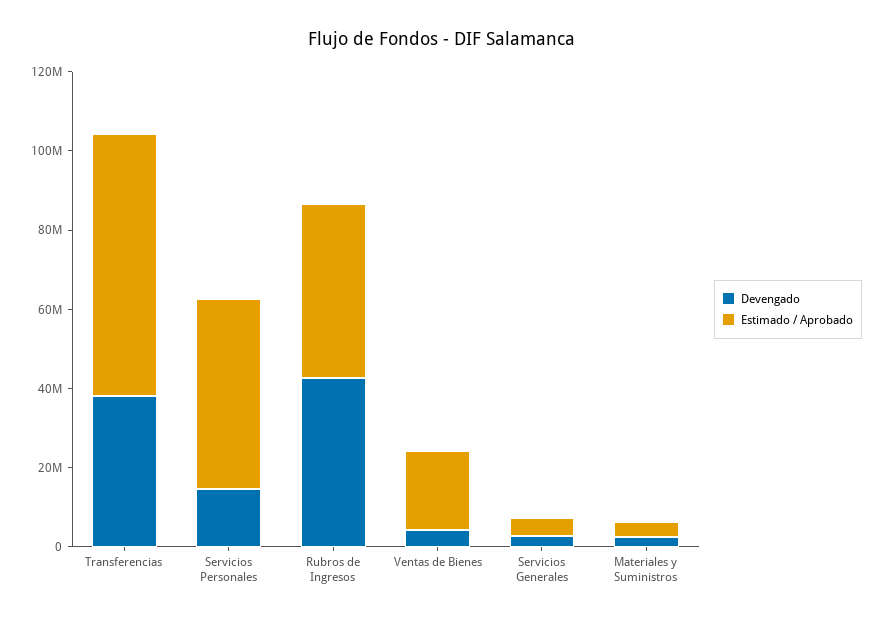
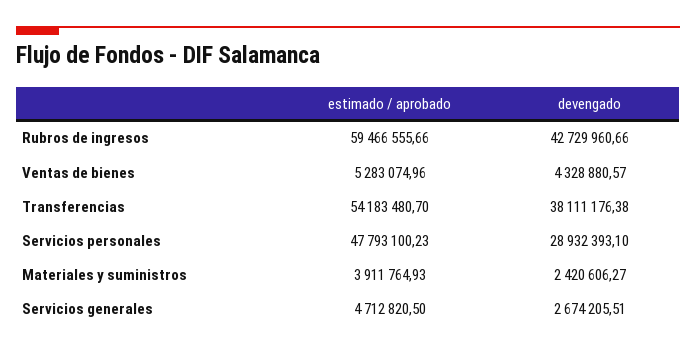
Estimado / Aprobado, Transferencias: 65000000 -> 54183480.7
Devengado, Servicios Personales: 15000000 -> 28932393.1
Estimado / Aprobado, Rubros de Ingresos: 45000000 -> 59466555.66
Estimado / Aprobado, Ventas de Bienes: 20000000 -> 5283074.96

